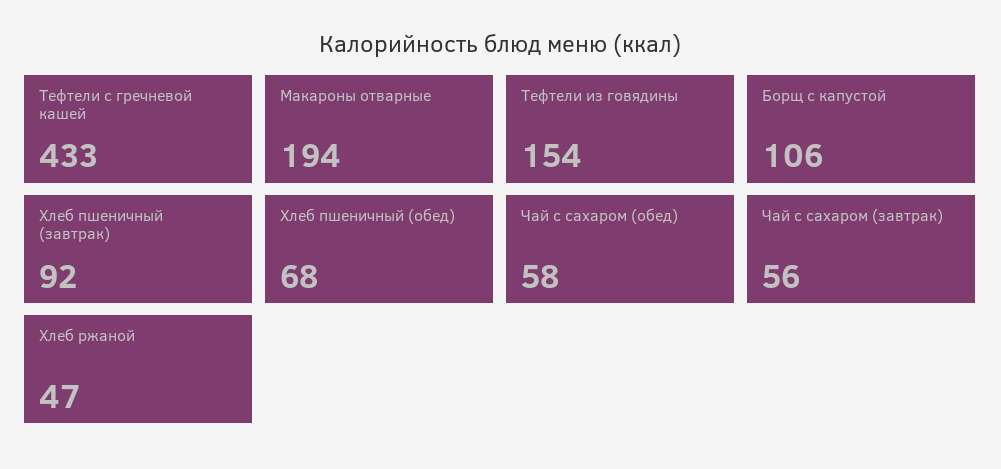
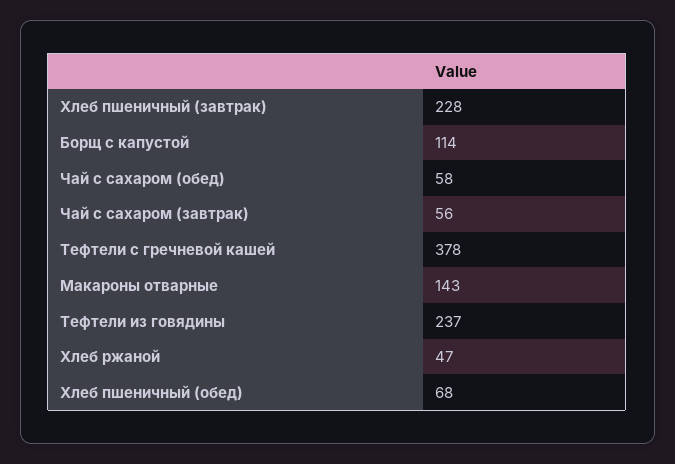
Тефтели с гречневой кашей: 433 -> 378
Макароны отварные: 194 -> 143
Тефтели из говядины: 154 -> 237
Борщ с капустой: 106 -> 114
Хлеб пшеничный (завтрак): 92 -> 228

